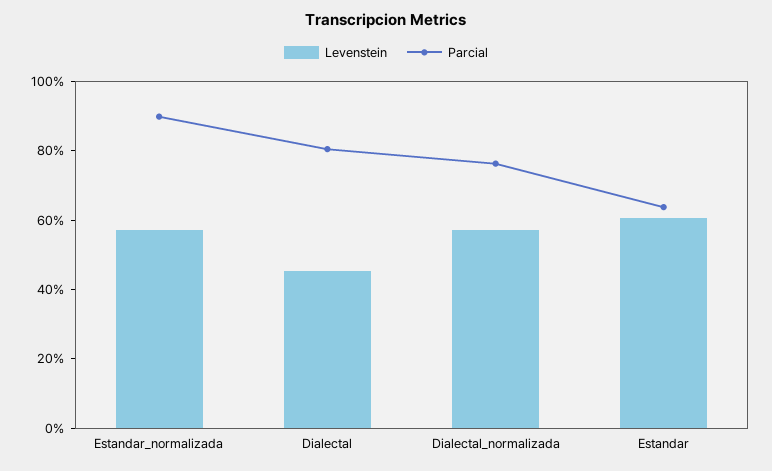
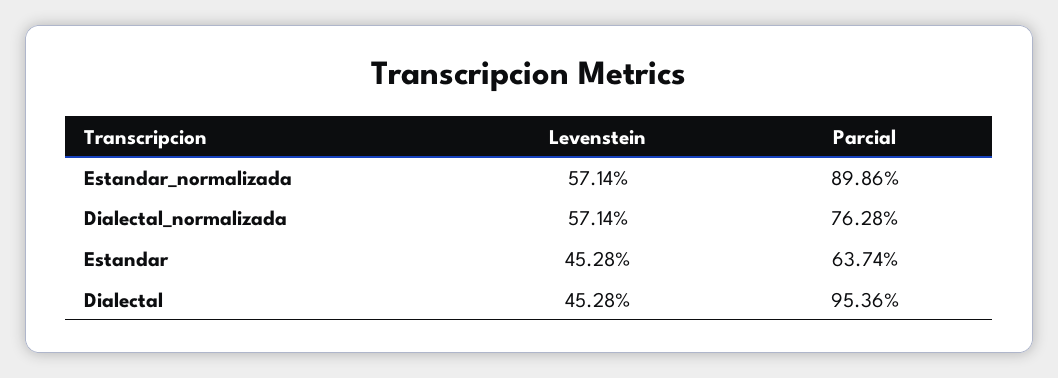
Parcial, Dialectal: 80 -> 95.36
Levenstein, Estandar: 60 -> 45.28

